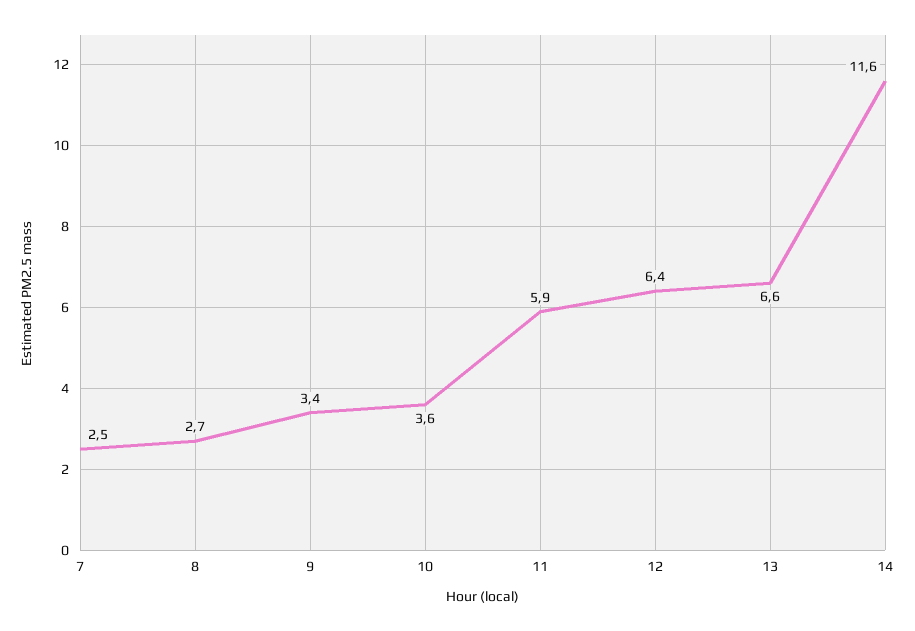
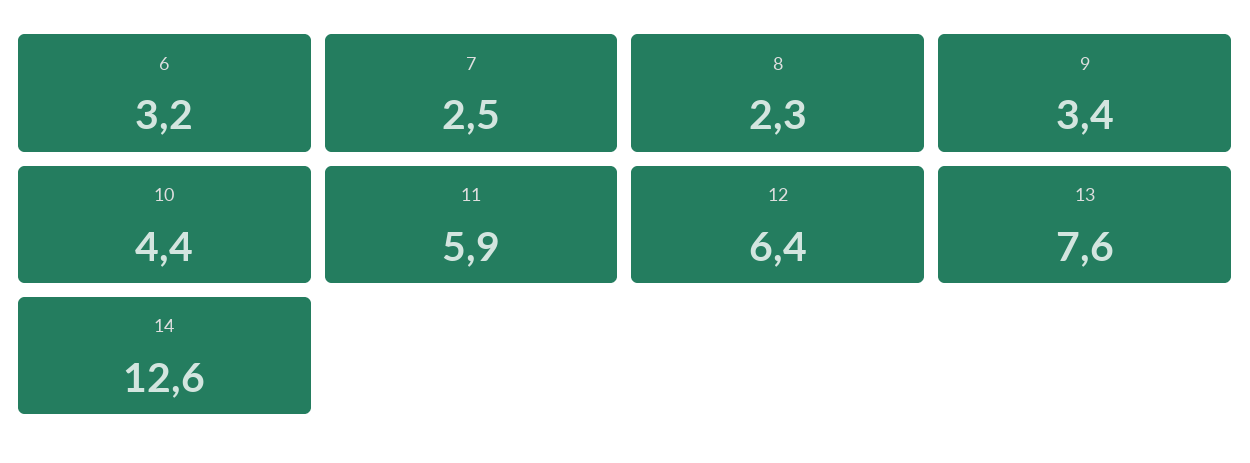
8: 2.7 -> 2.3
10: 3.6 -> 4.4
13: 6.6 -> 7.6
14: 11.6 -> 12.6
6: none -> 3.2

